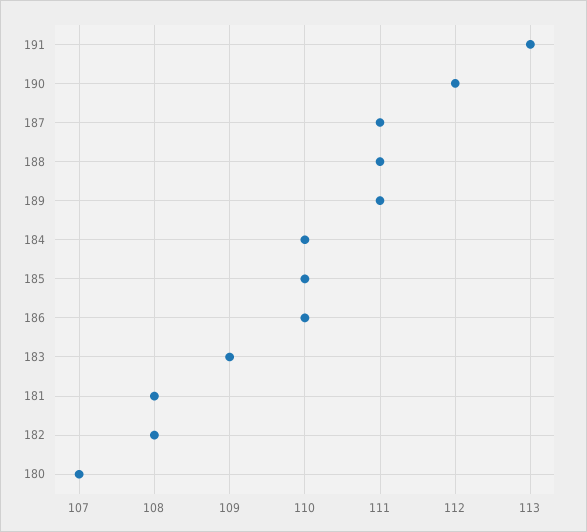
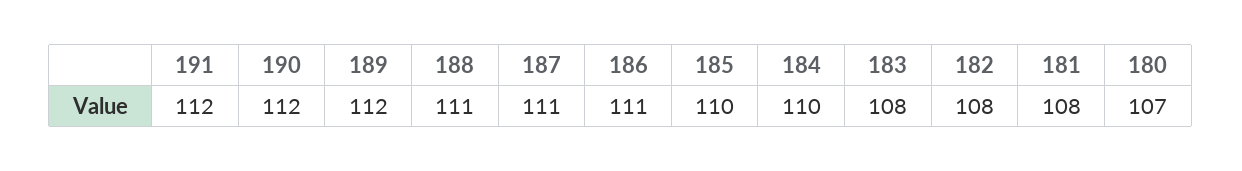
191: 113 -> 112
189: 111 -> 112
186: 110 -> 111
183: 109 -> 108

